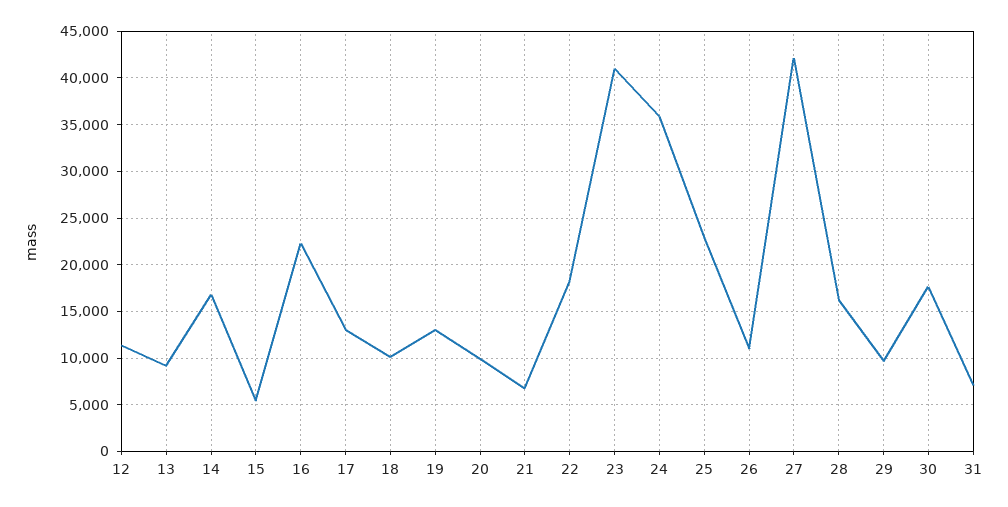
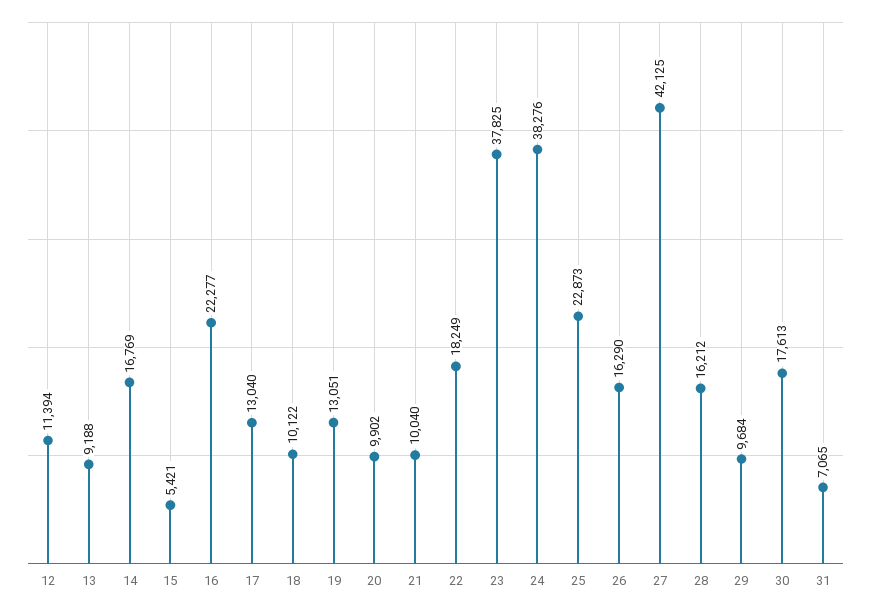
21: 7000 -> 10040
23: 41000 -> 37825
24: 36000 -> 38276
26: 11000 -> 16290

